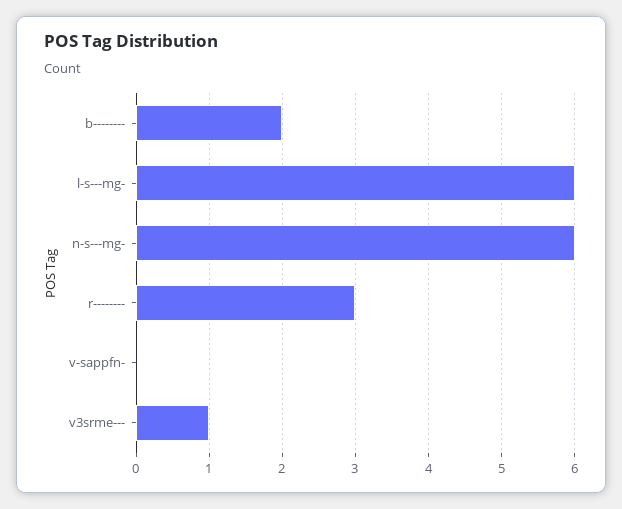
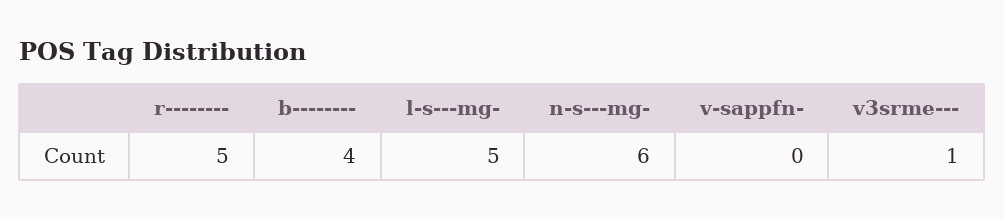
b--------: 2 -> 4
l-s---mg-: 6 -> 5
r--------: 3 -> 5

